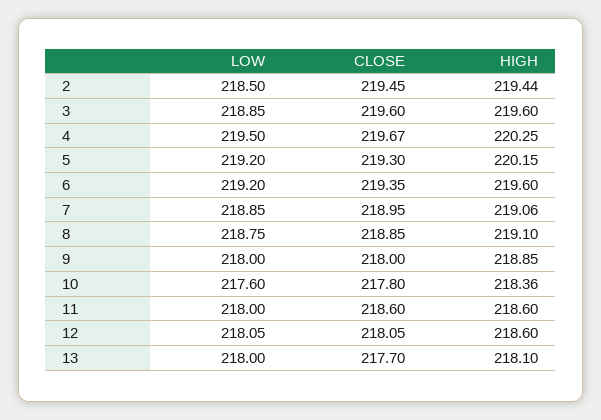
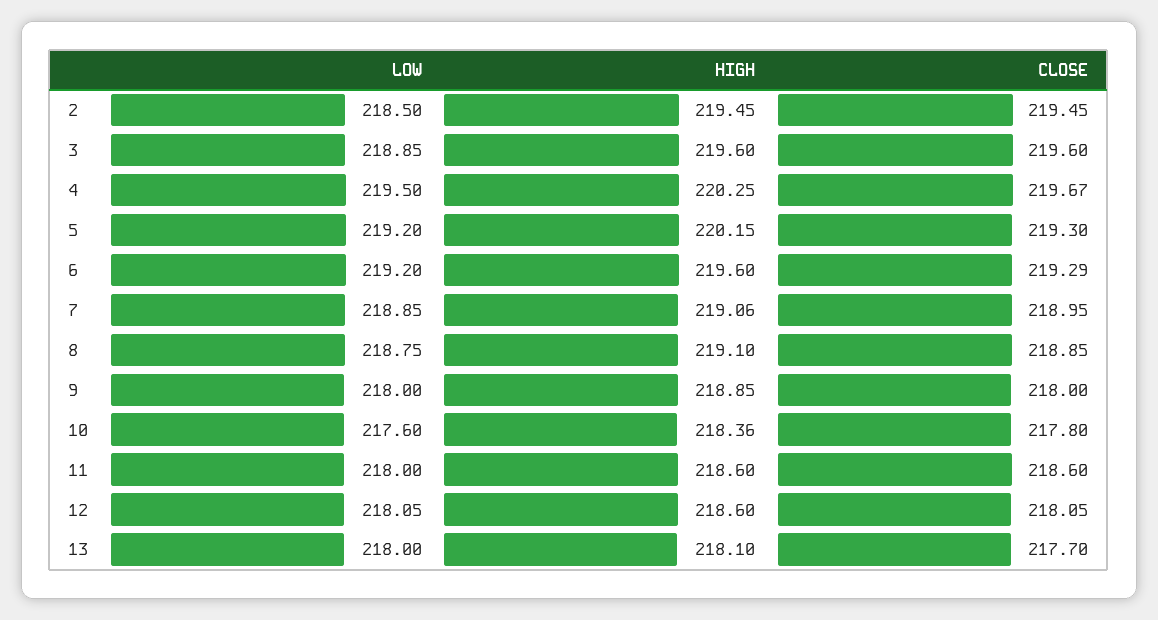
HIGH, 2: 219.44 -> 219.45
CLOSE, 6: 219.35 -> 219.29

